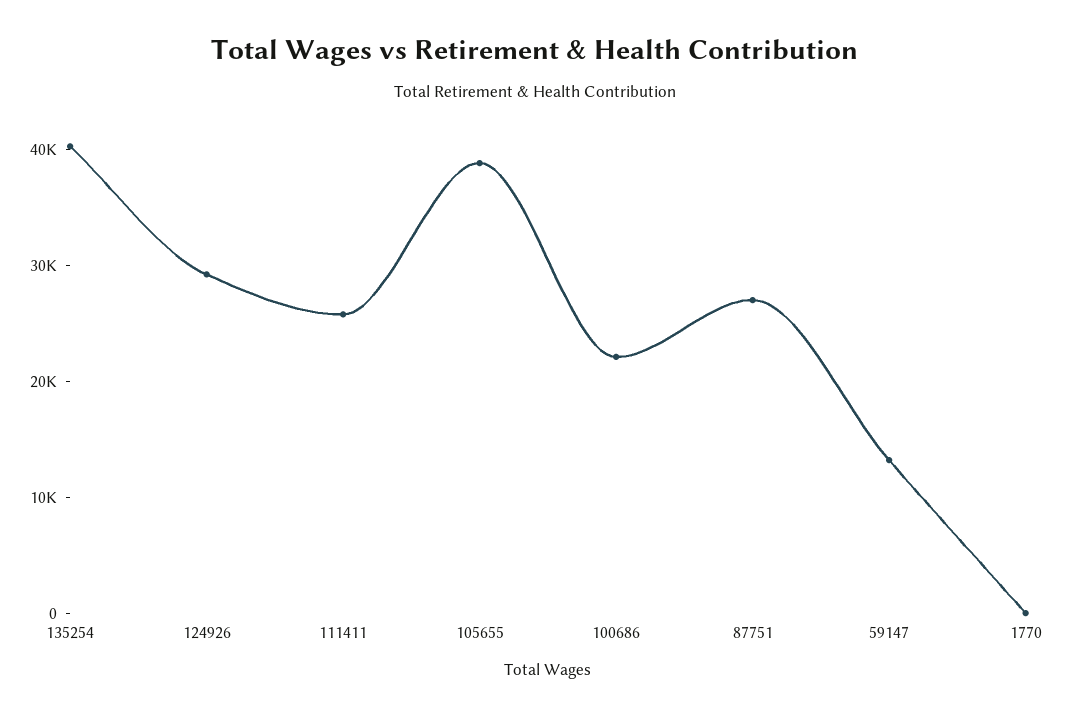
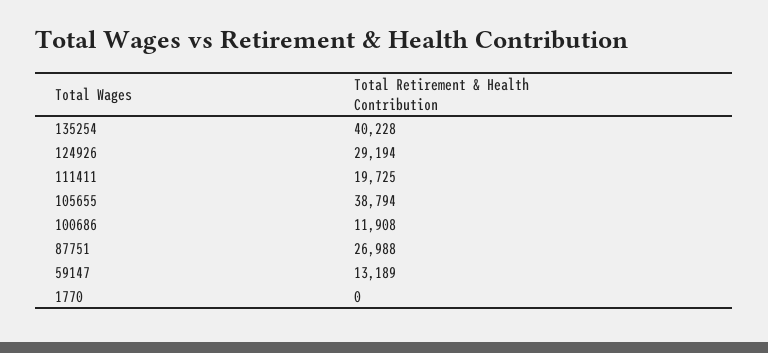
111411: 26000 -> 19725
100686: 22000 -> 11908

